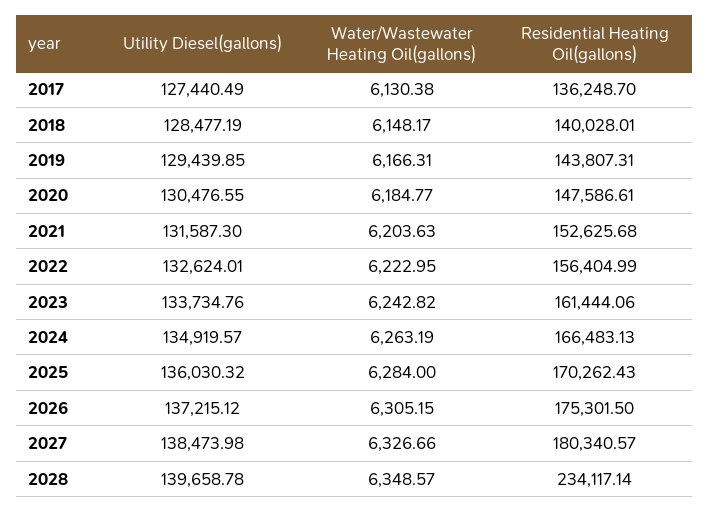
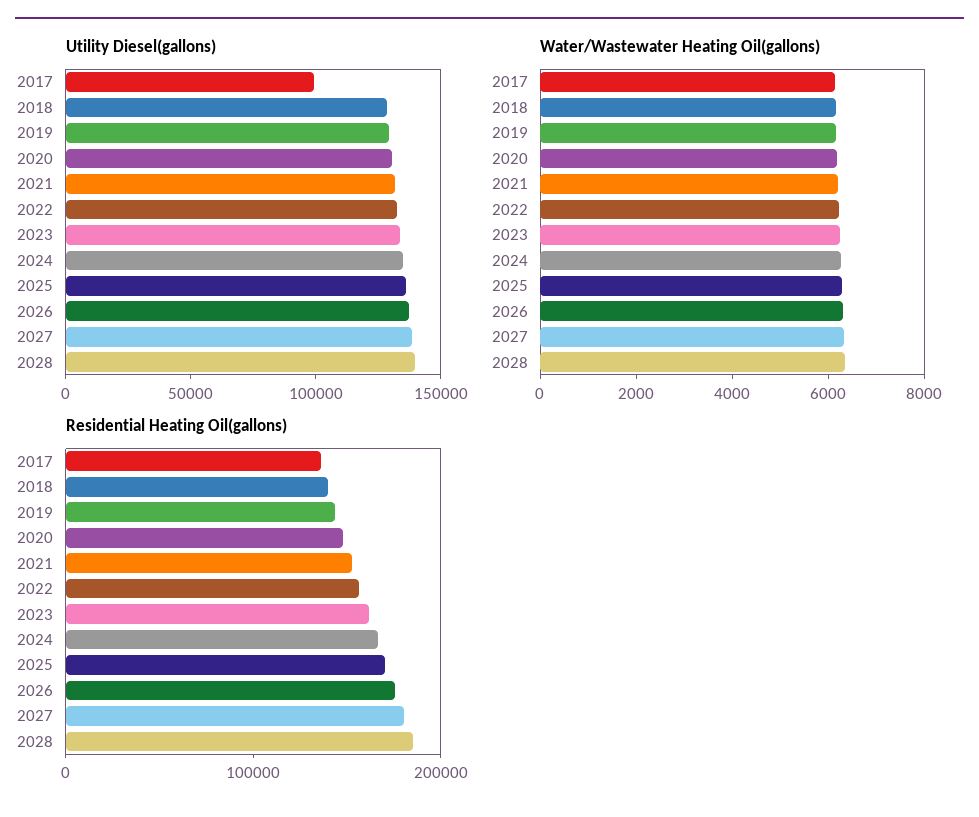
Utility Diesel(gallons), 2017: 127440.49 -> 100000
Residential Heating Oil(gallons), 2028: 234117.14 -> 180000

